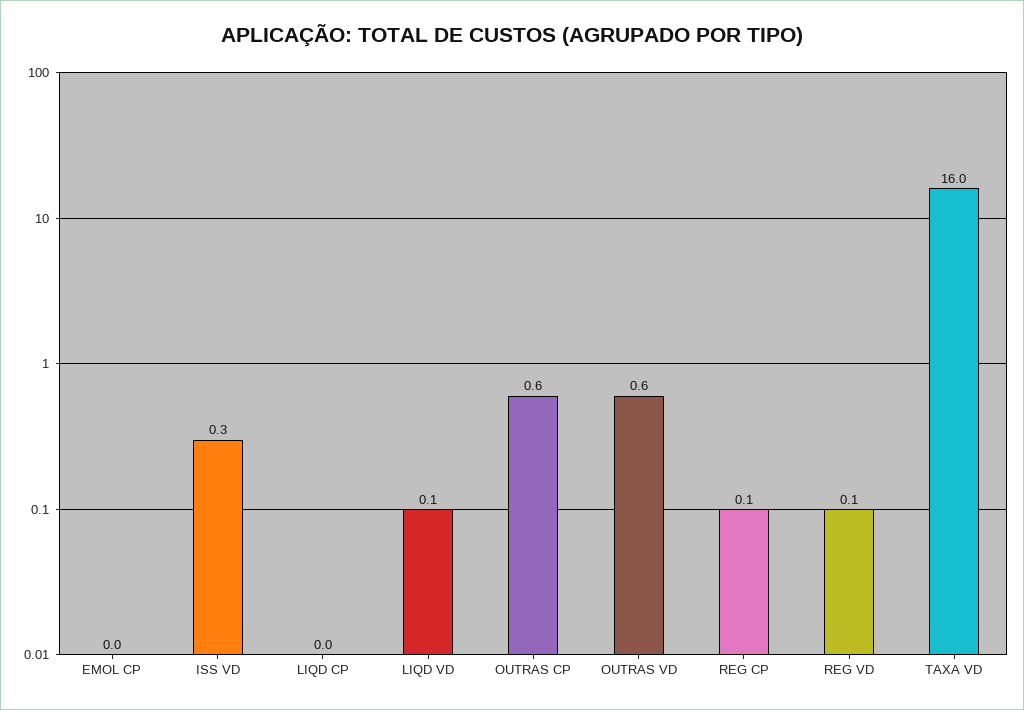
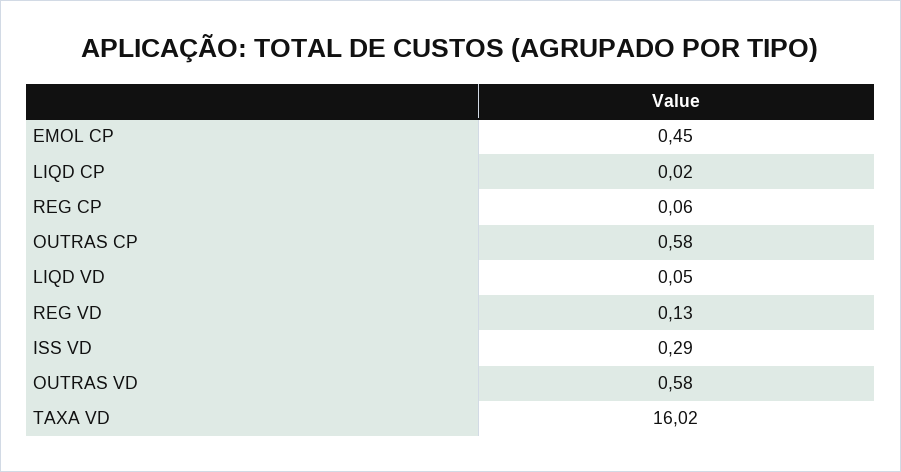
EMOL CP: 0 -> 0.45

